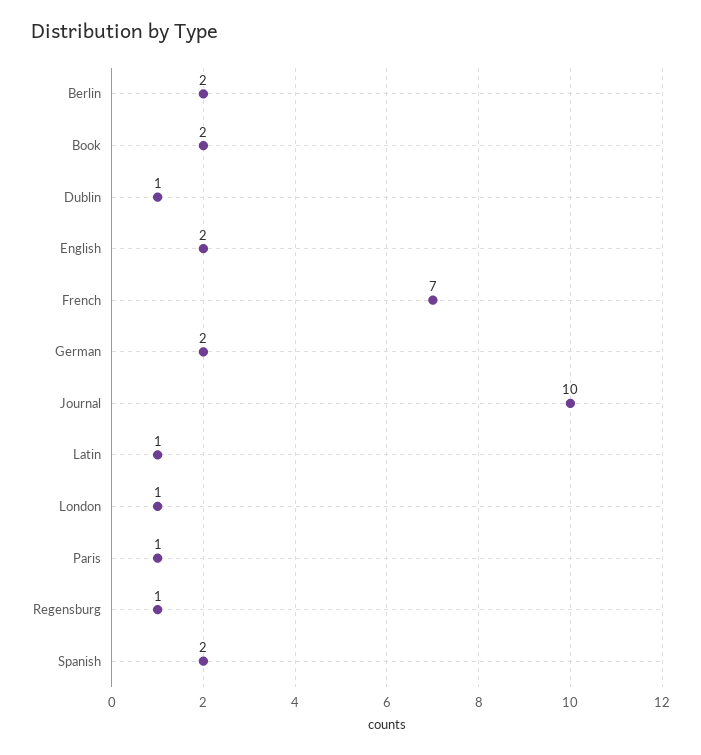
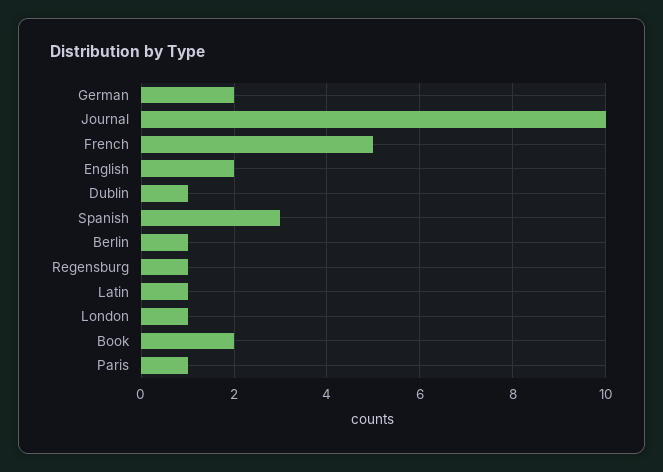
Berlin: 2 -> 1
French: 7 -> 5
Spanish: 2 -> 3

